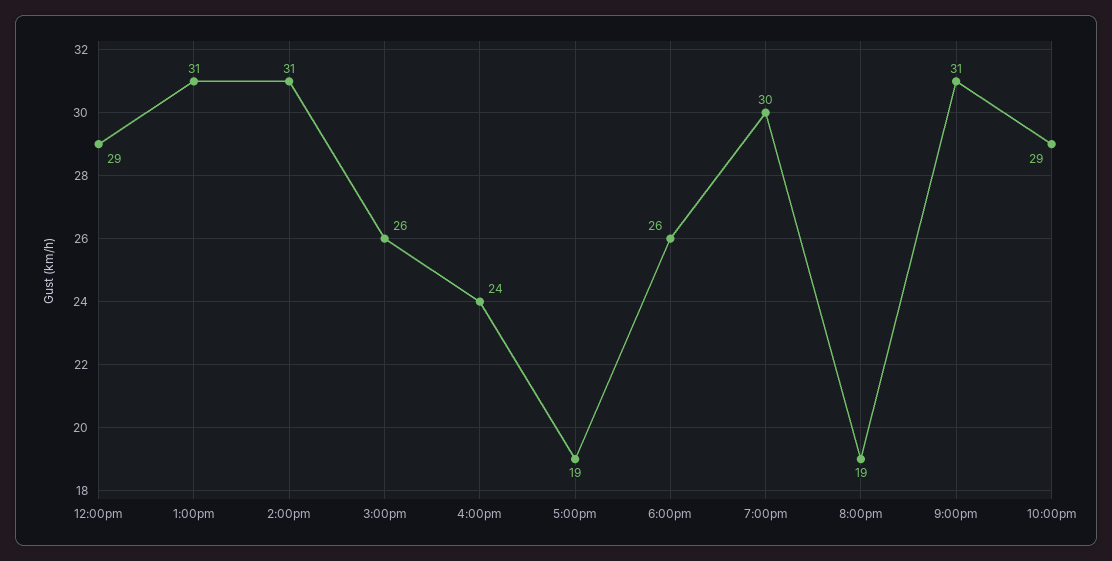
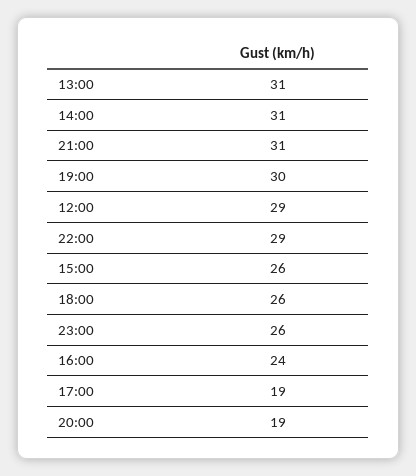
23:00: none -> 26

